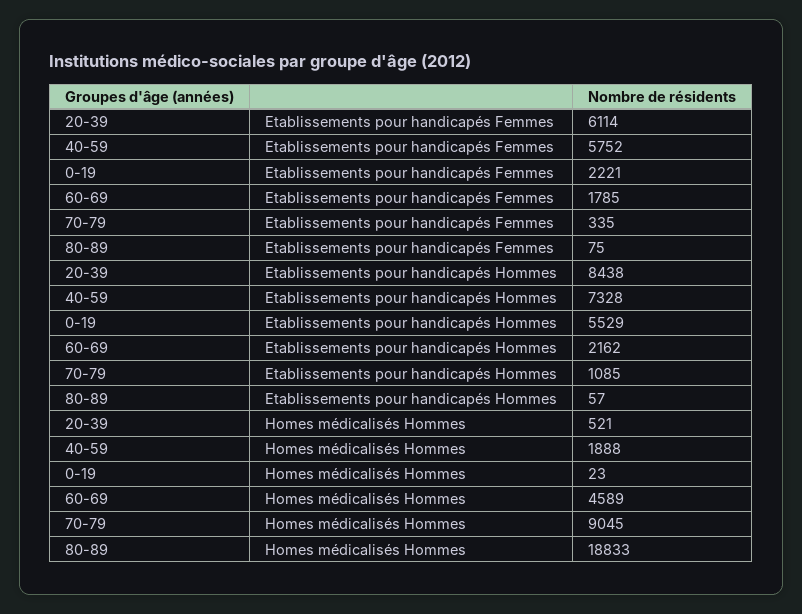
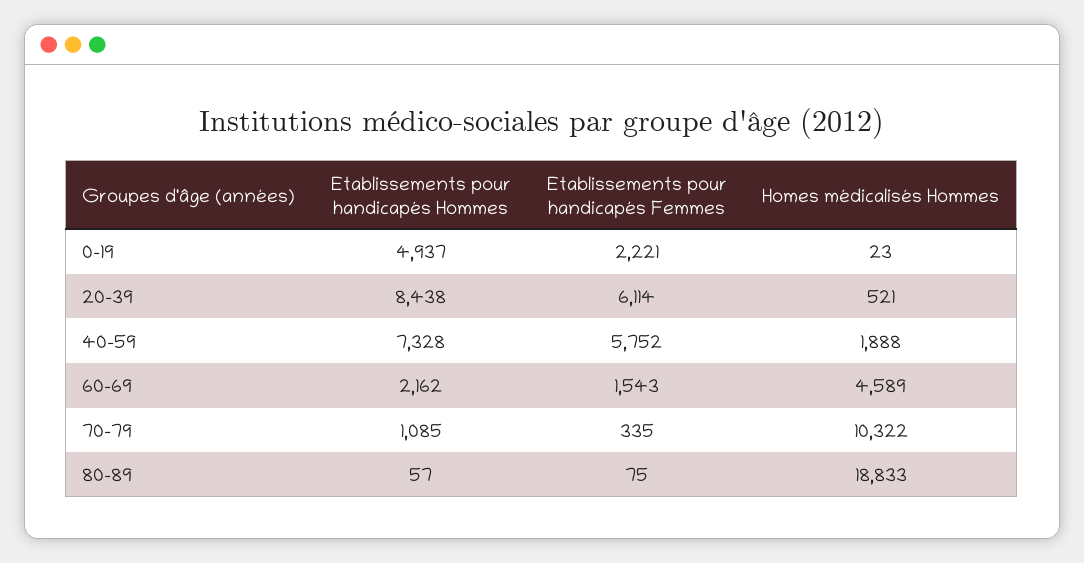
60-69, Etablissements pour handicapés Femmes: 1785 -> 1543
0-19, Etablissements pour handicapés Hommes: 5529 -> 4937
70-79, Homes médicalisés Hommes: 9045 -> 10322

